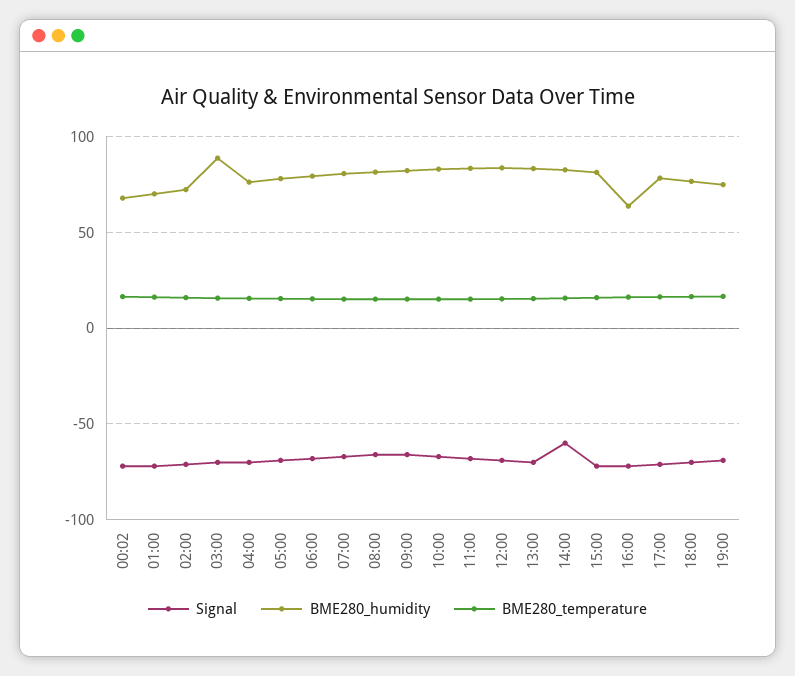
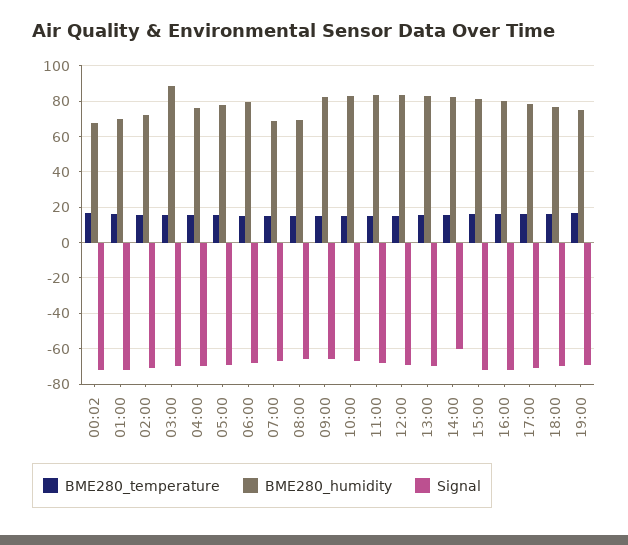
BME280_humidity, 07:00: 80 -> 70
BME280_humidity, 08:00: 80 -> 70
BME280_humidity, 16:00: 65 -> 80

